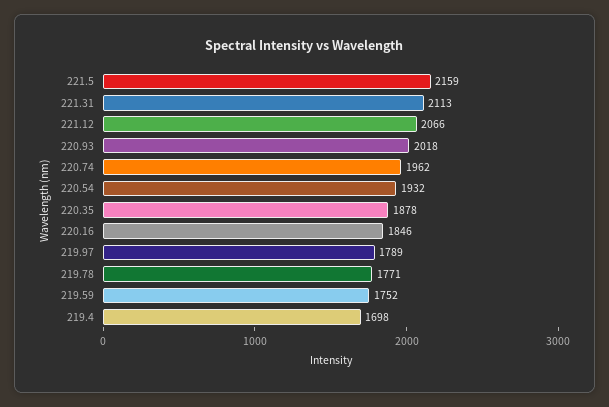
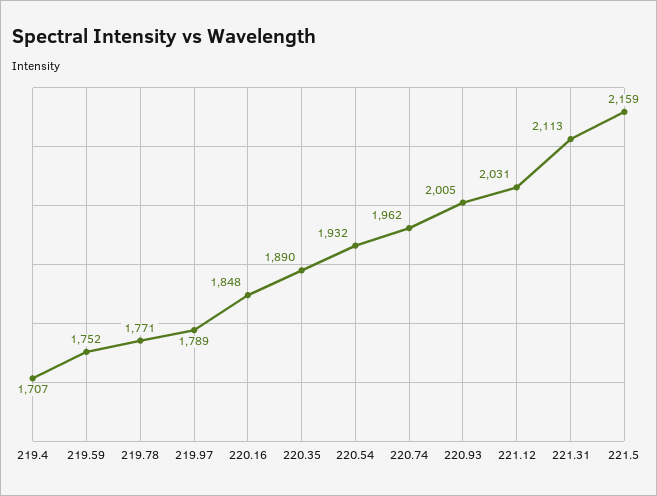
221.12: 2066 -> 2031
220.93: 2018 -> 2005
220.35: 1878 -> 1890
220.16: 1846 -> 1848
219.4: 1698 -> 1707

